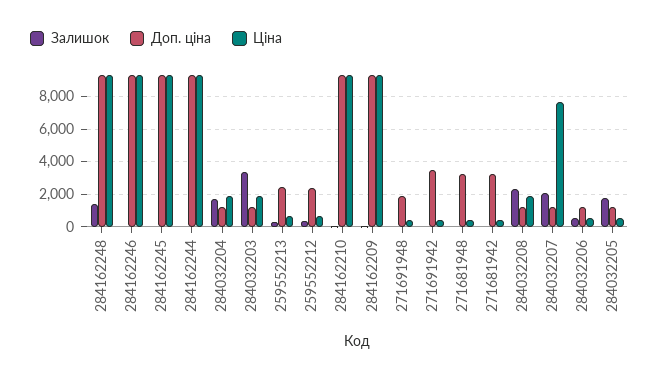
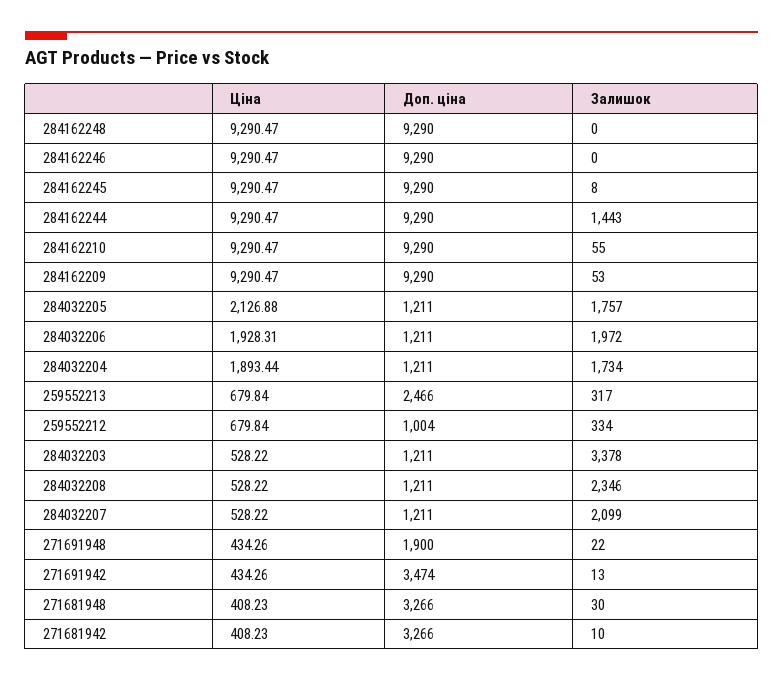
Залишок, 284162248: 1500 -> 0
Залишок, 284162244: 0 -> 1443
Ціна, 284032203: 2000 -> 528.22
Доп. ціна, 259552212: 2500 -> 1004
Ціна, 284032208: 2000 -> 528.22
Ціна, 284032207: 7500 -> 528.22
Залишок, 284032206: 500 -> 1972
Ціна, 284032206: 500 -> 1928.31
Ціна, 284032205: 500 -> 2126.88

